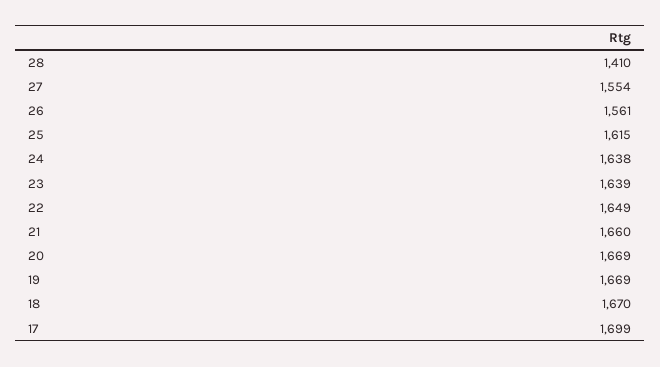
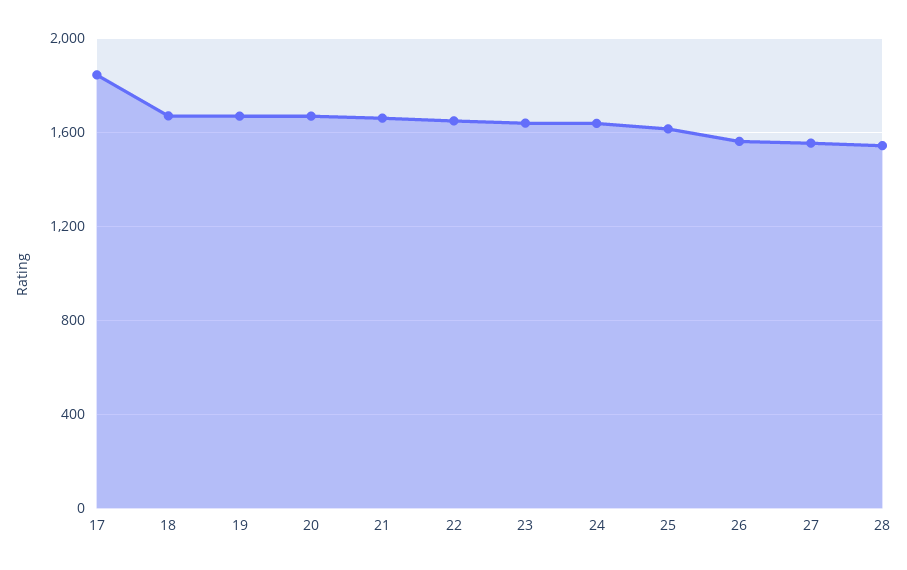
28: 1410 -> 1550
17: 1699 -> 1850

